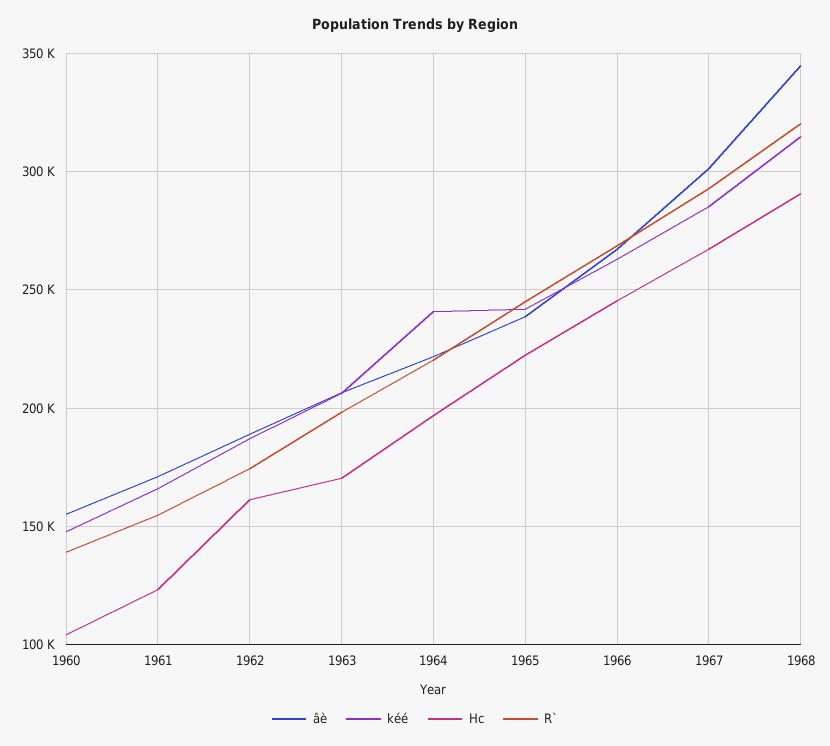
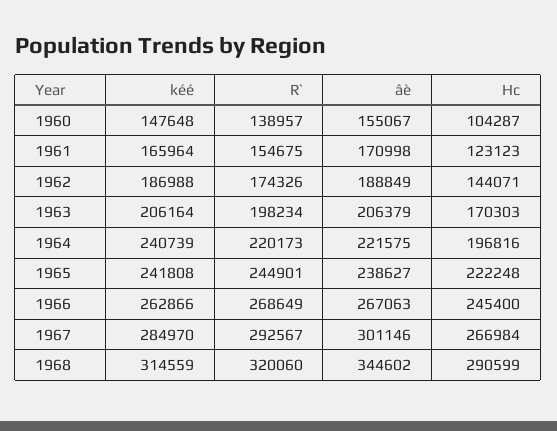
Hc, 1962: 160000 -> 144071

